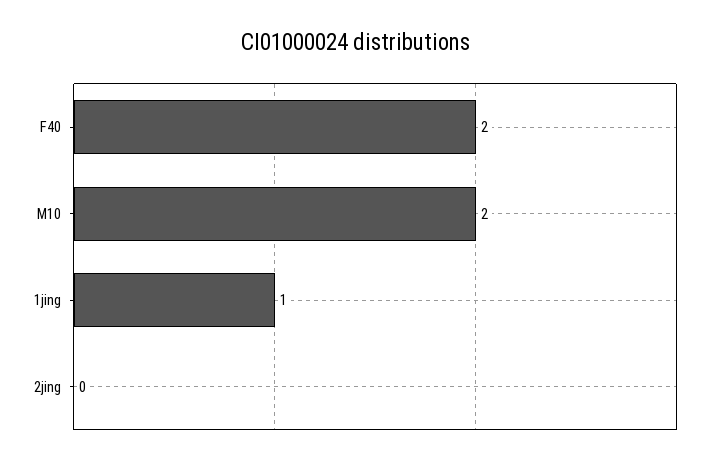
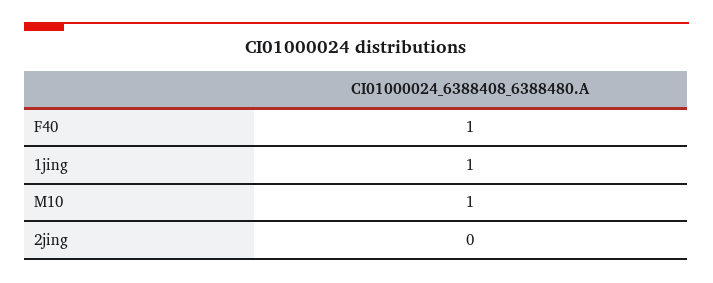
F40: 2 -> 1
M10: 2 -> 1

